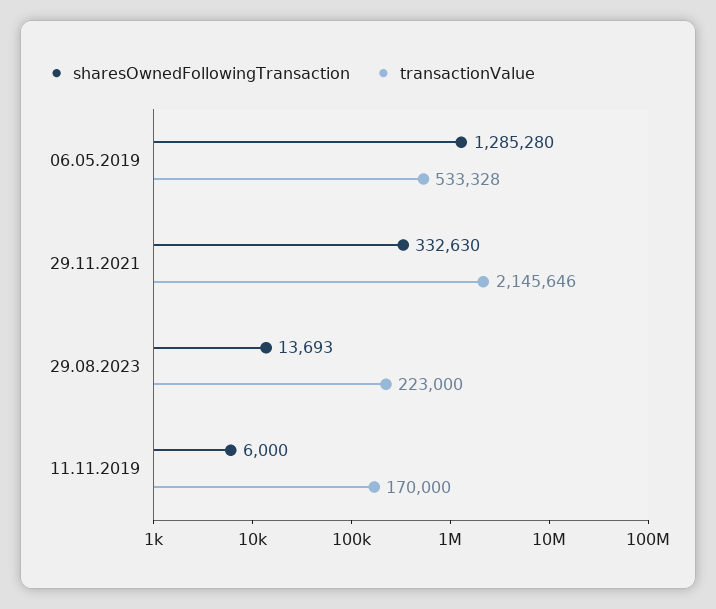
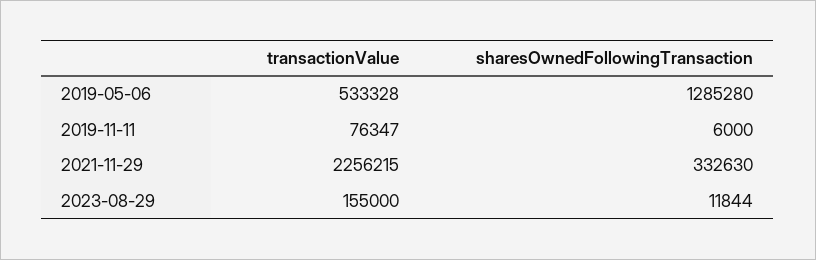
transactionValue, 29.11.2021: 2145646 -> 2256215
sharesOwnedFollowingTransaction, 29.08.2023: 13693 -> 11844
transactionValue, 29.08.2023: 223000 -> 155000
transactionValue, 11.11.2019: 170000 -> 76347

